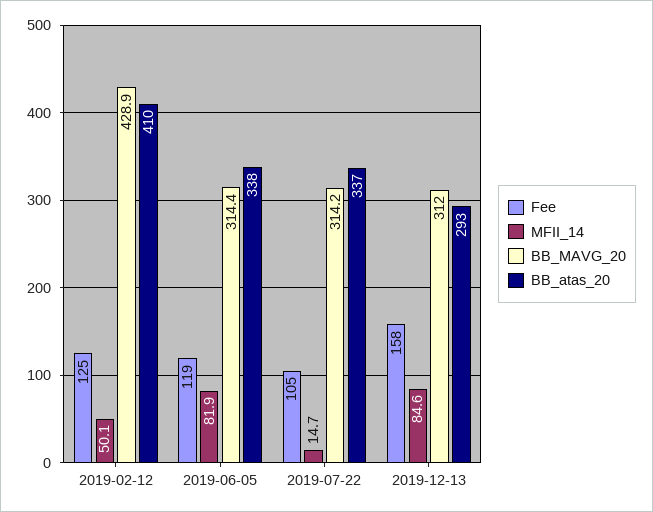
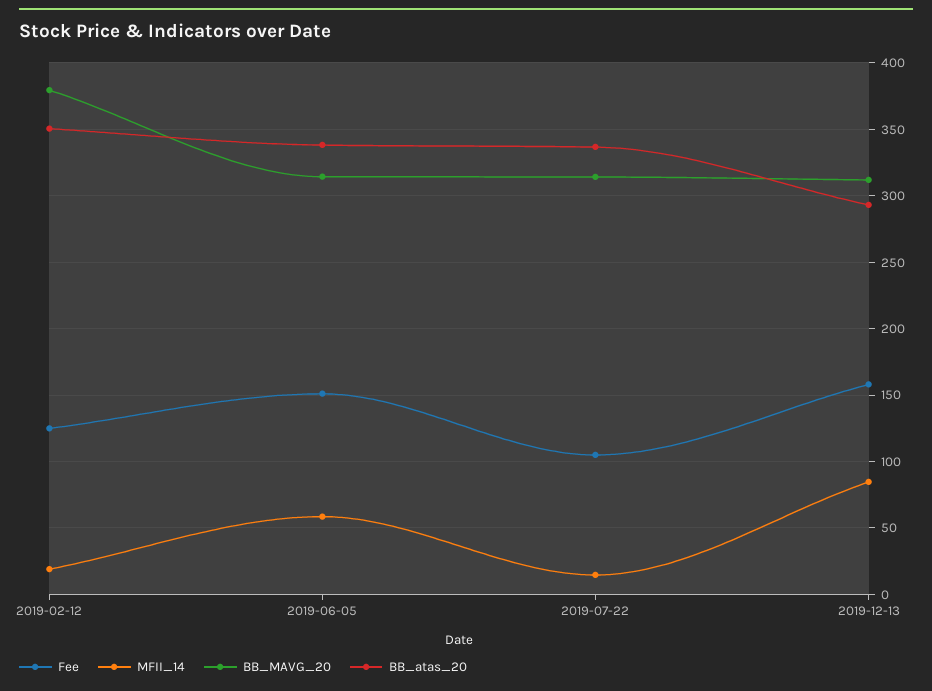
MFII_14, 2019-02-12: 50.1 -> 20
BB_MAVG_20, 2019-02-12: 428.9 -> 380
BB_atas_20, 2019-02-12: 410 -> 350
Fee, 2019-06-05: 119 -> 150
MFII_14, 2019-06-05: 81.9 -> 60

